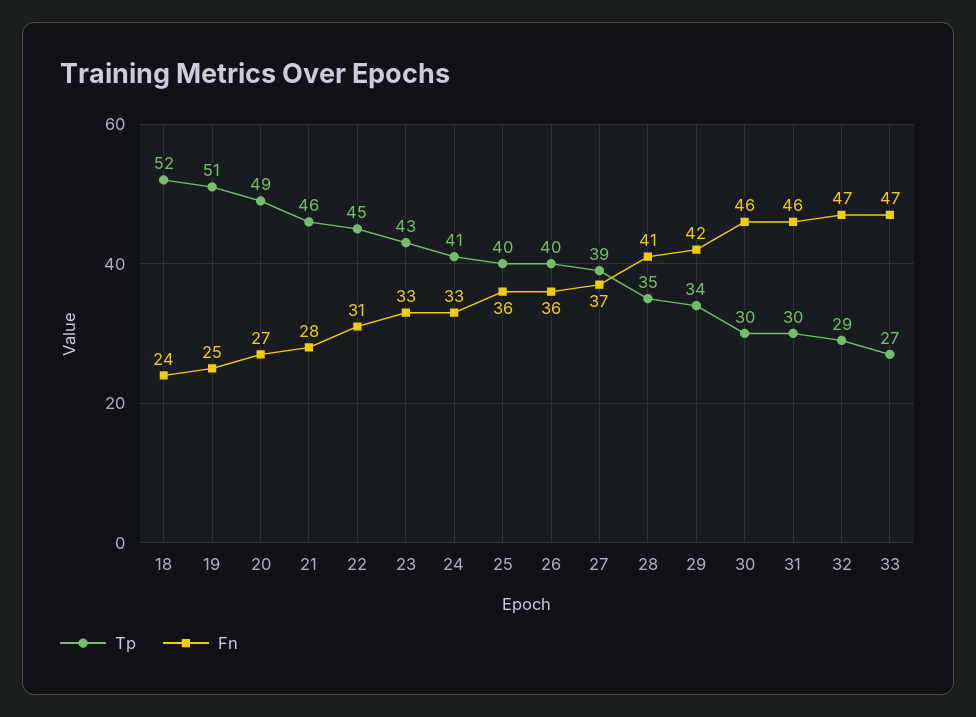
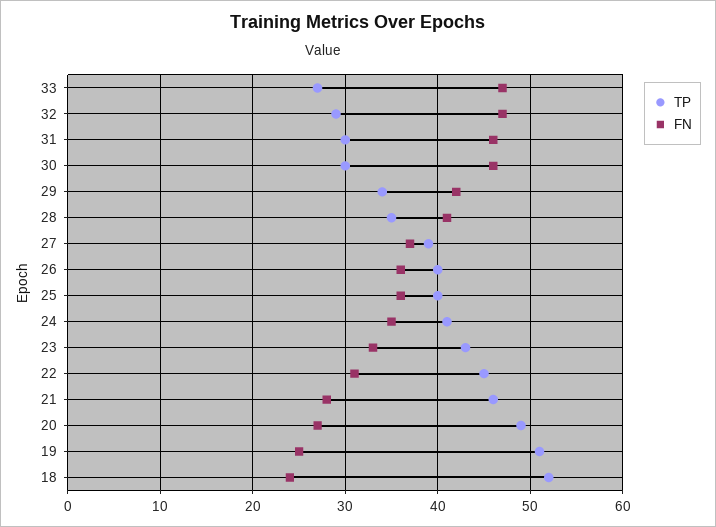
Fn, 24: 33 -> 35

